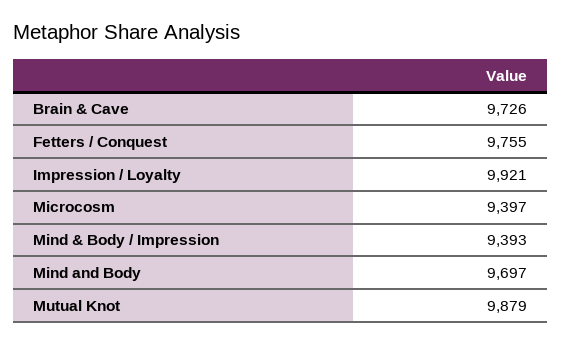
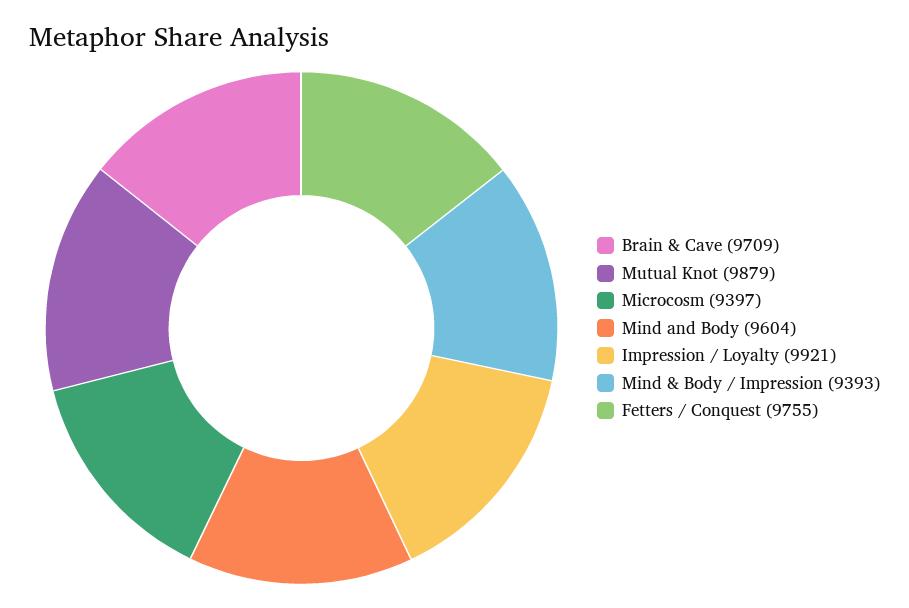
Brain & Cave: 9726 -> 9709
Mind and Body: 9697 -> 9604

